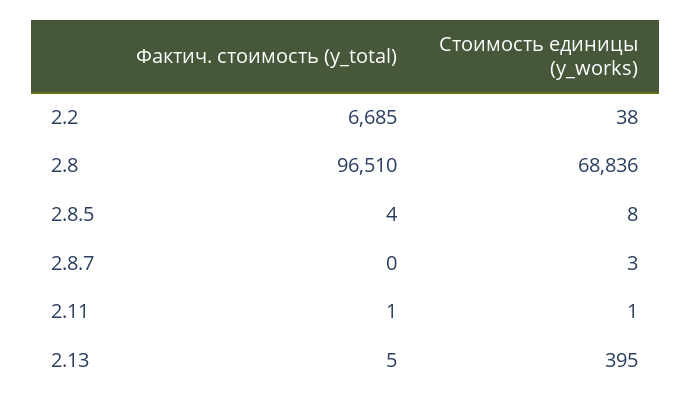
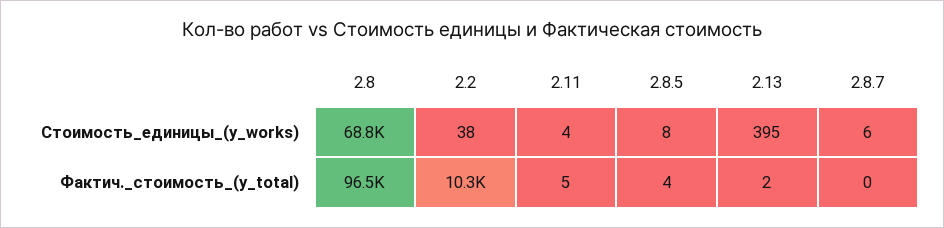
Фактич. стоимость (y_total), 2.2: 6685 -> 10300
Стоимость единицы (y_works), 2.8.7: 3 -> 6
Фактич. стоимость (y_total), 2.11: 1 -> 5
Стоимость единицы (y_works), 2.11: 1 -> 4
Фактич. стоимость (y_total), 2.13: 5 -> 2

